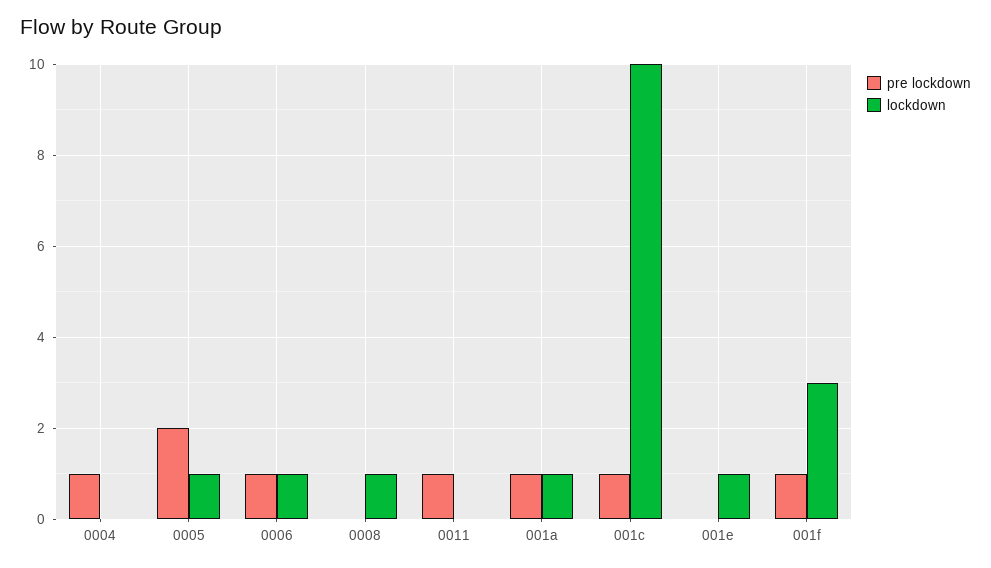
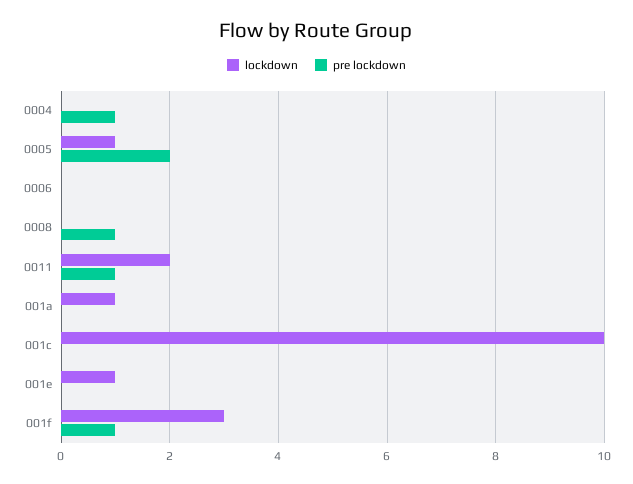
pre lockdown, 0006: 1 -> 0
lockdown, 0006: 1 -> 0
pre lockdown, 0008: 0 -> 1
lockdown, 0008: 1 -> 0
lockdown, 0011: 0 -> 2
pre lockdown, 001a: 1 -> 0
pre lockdown, 001c: 1 -> 0

